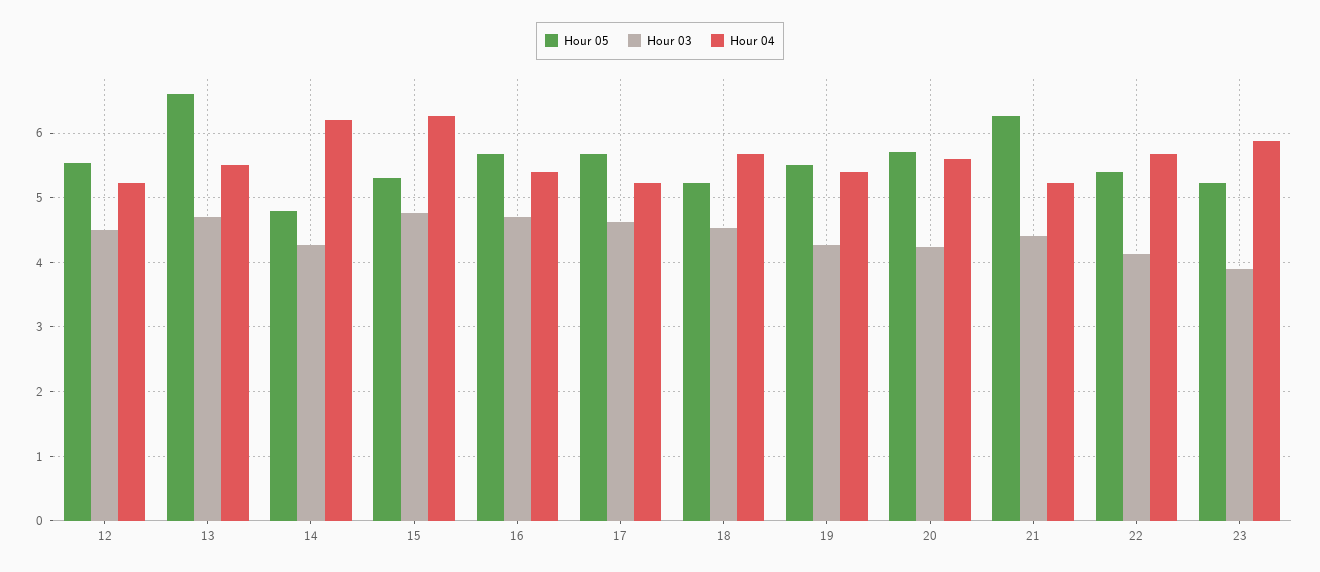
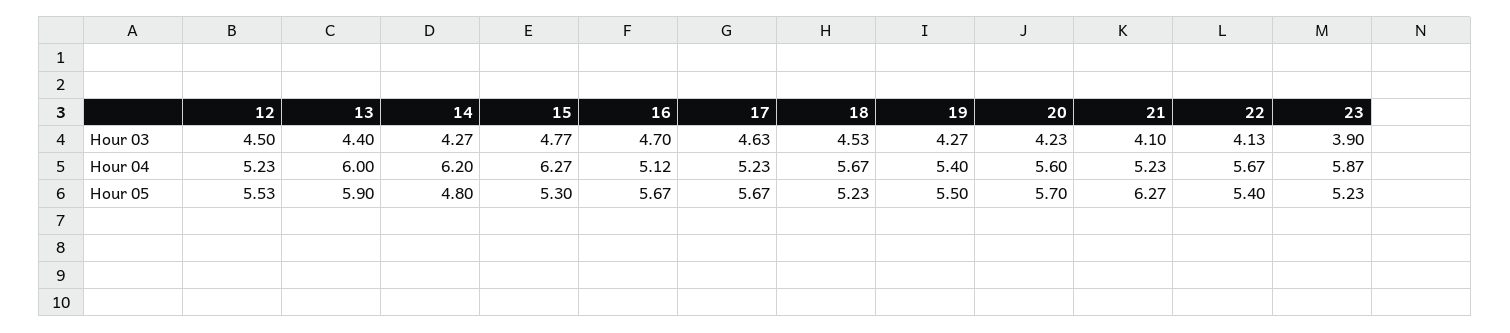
Hour 05, 13: 6.6 -> 5.9
Hour 03, 13: 4.7 -> 4.4
Hour 04, 13: 5.5 -> 6
Hour 04, 16: 5.4 -> 5.12
Hour 03, 21: 4.4 -> 4.1

